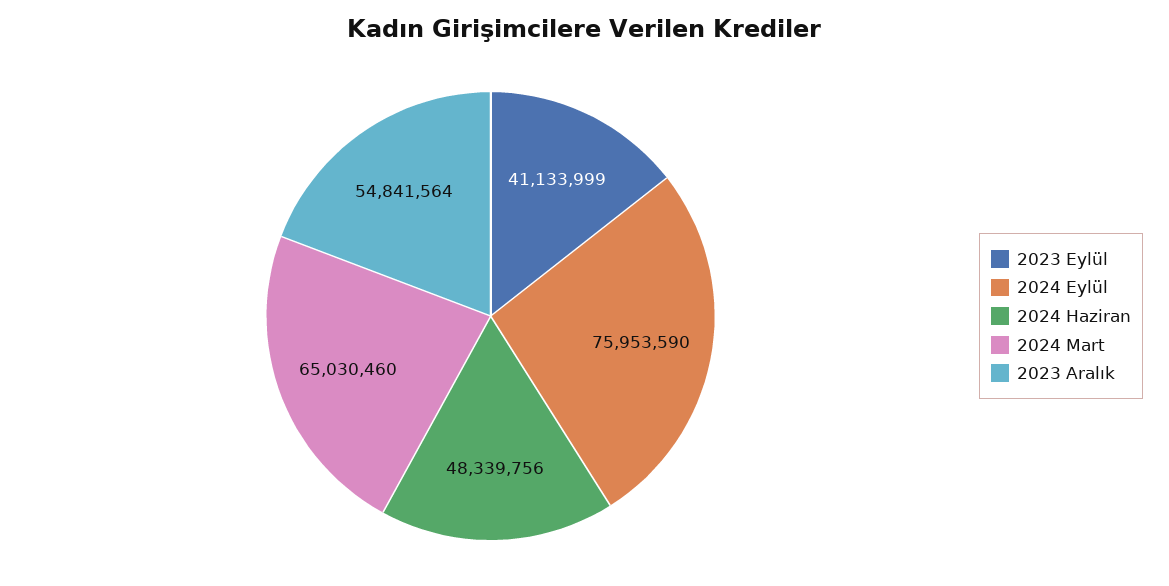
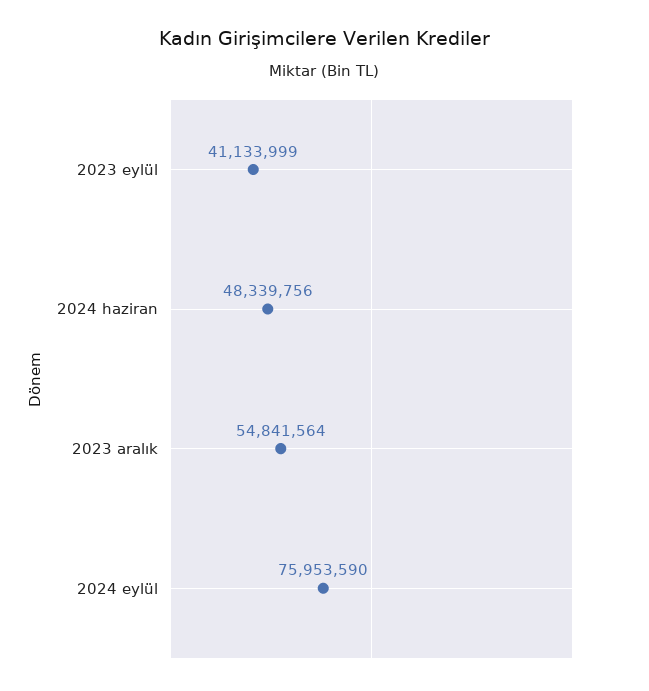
2024 Mart: 65030460 -> none

